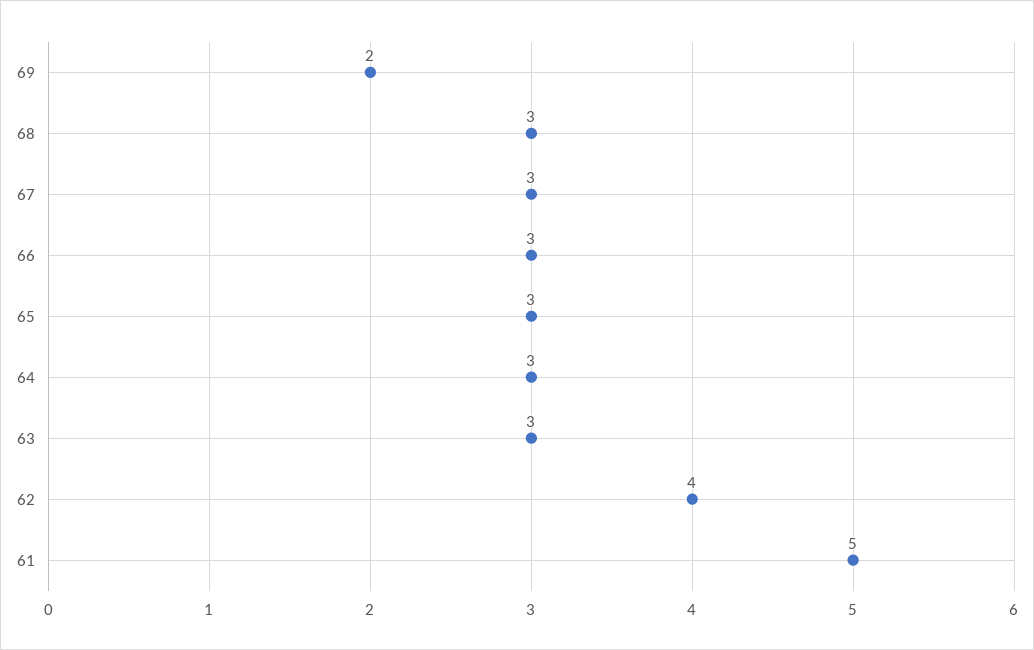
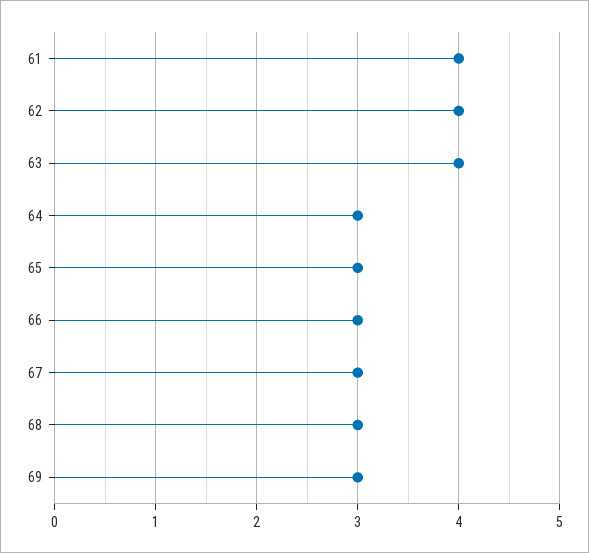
69: 2 -> 3
63: 3 -> 4
61: 5 -> 4

